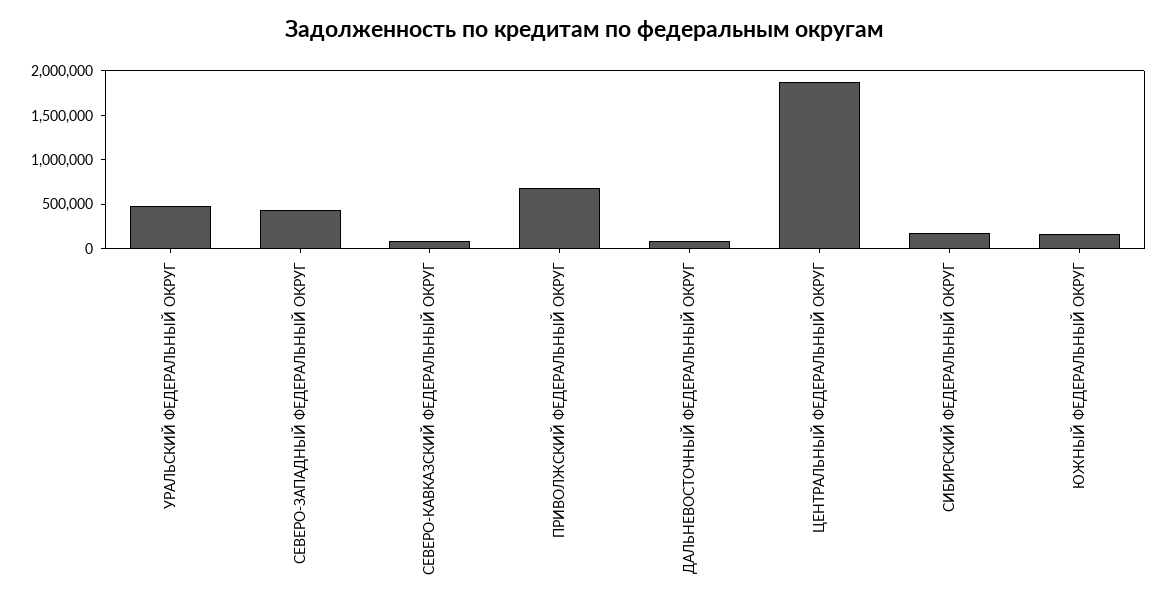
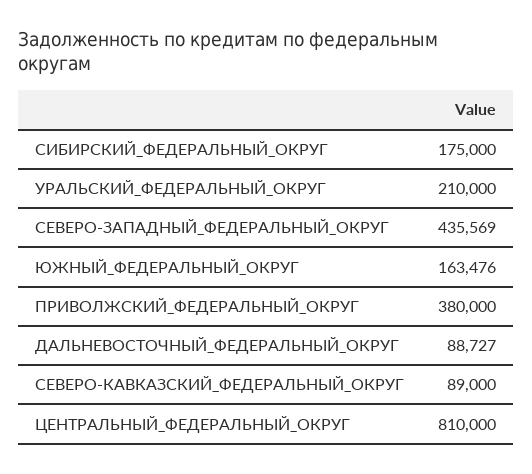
УРАЛЬСКИЙ ФЕДЕРАЛЬНЫЙ ОКРУГ: 500000 -> 210000
ПРИВОЛЖСКИЙ ФЕДЕРАЛЬНЫЙ ОКРУГ: 700000 -> 380000
ЦЕНТРАЛЬНЫЙ ФЕДЕРАЛЬНЫЙ ОКРУГ: 1900000 -> 810000

